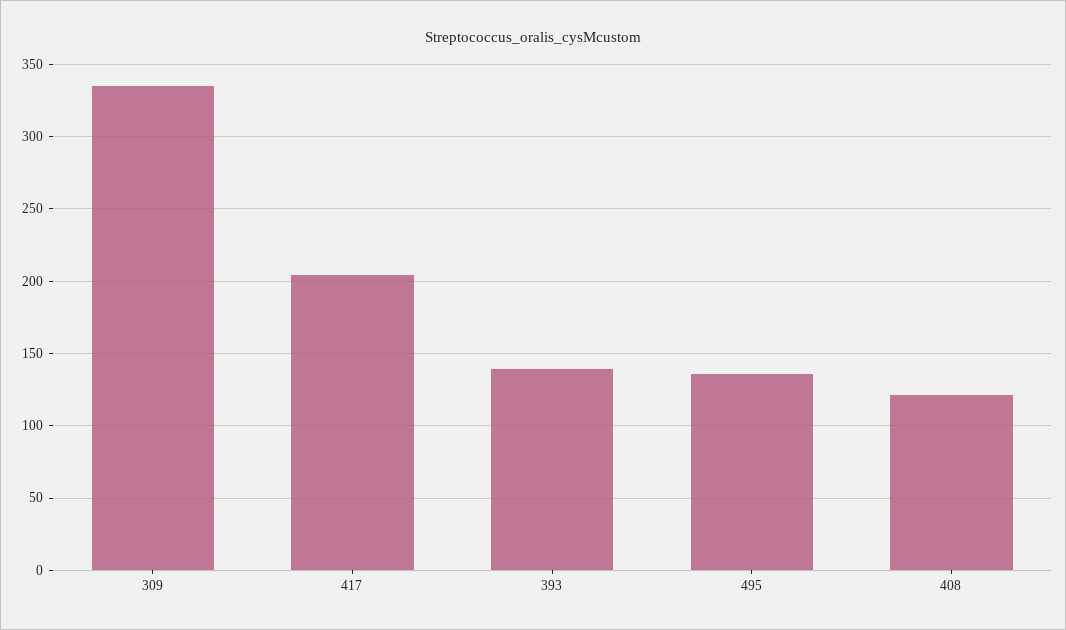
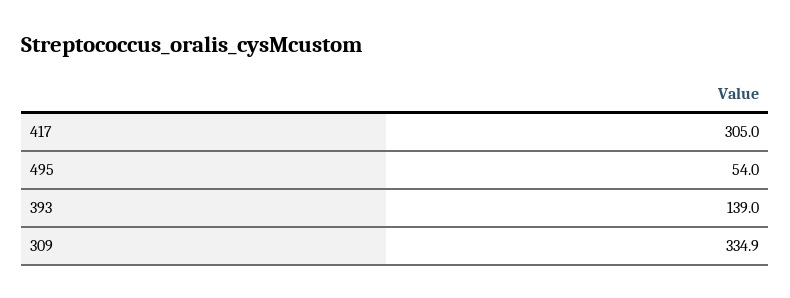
417: 205 -> 305
495: 135 -> 54
408: 120 -> none

